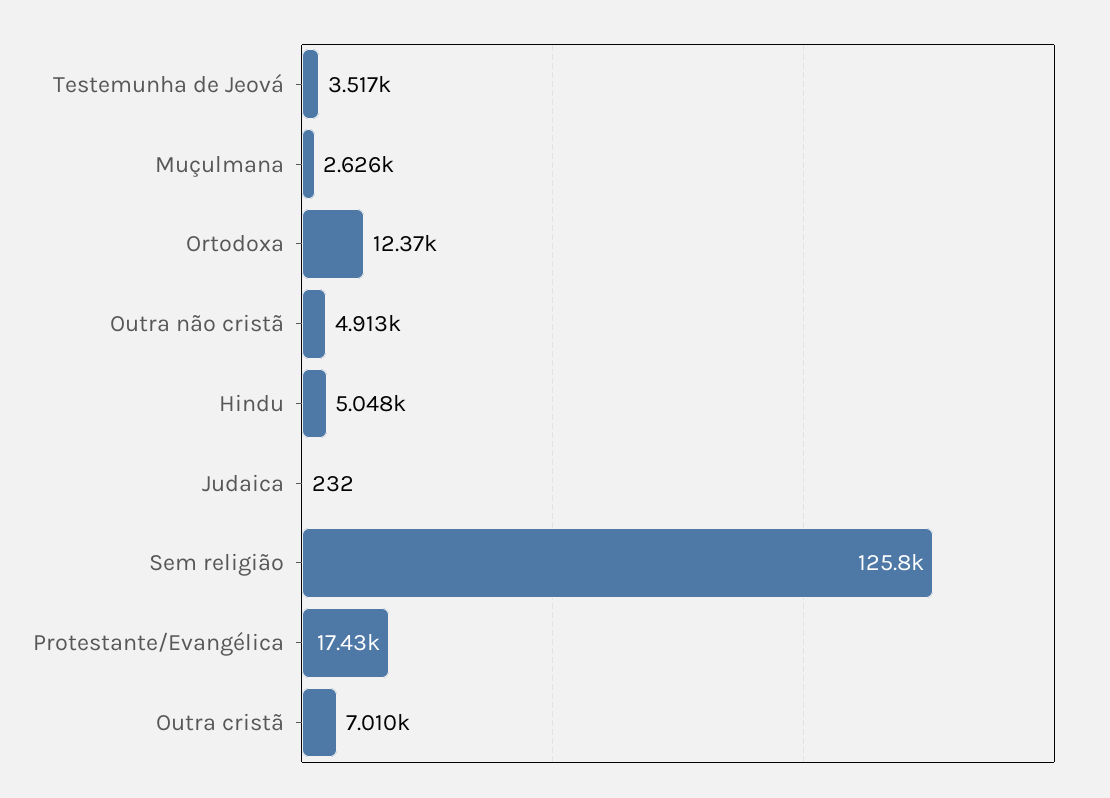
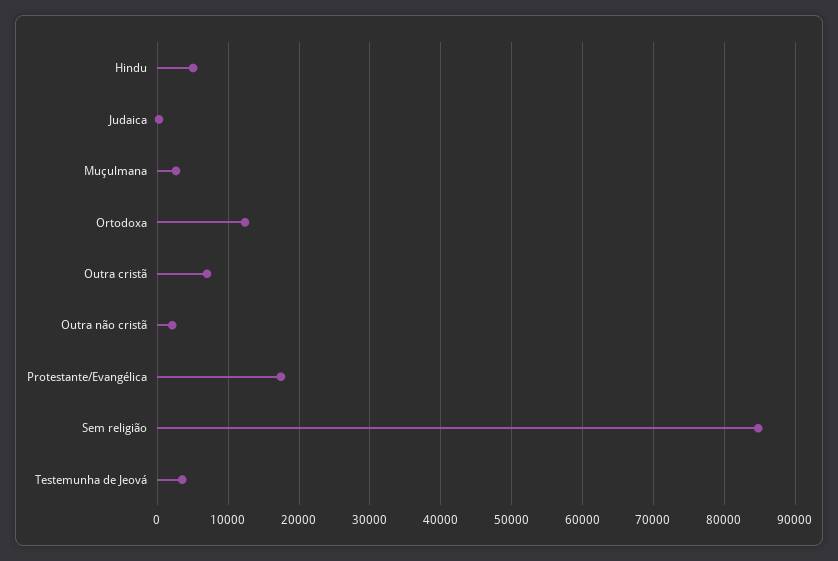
Outra não cristã: 4913 -> 2000
Sem religião: 125800 -> 85000

